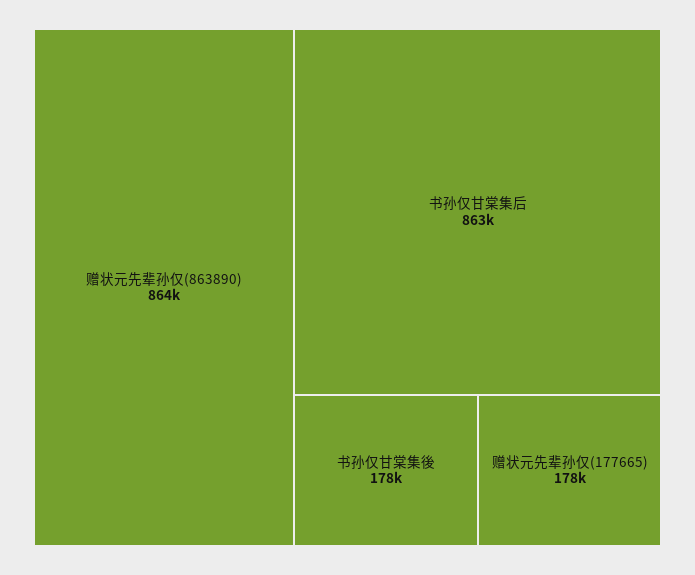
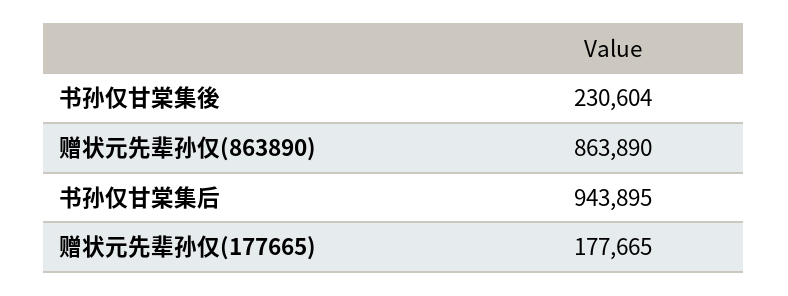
书孙仅甘棠集后: 863000 -> 943895
书孙仅甘棠集後: 178000 -> 230604

